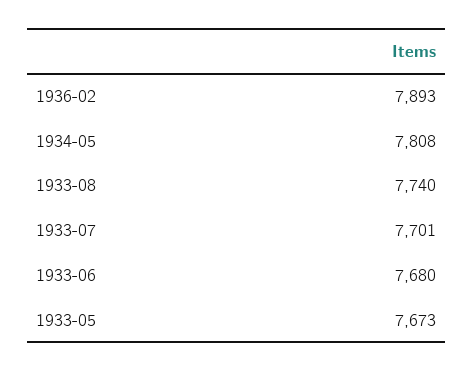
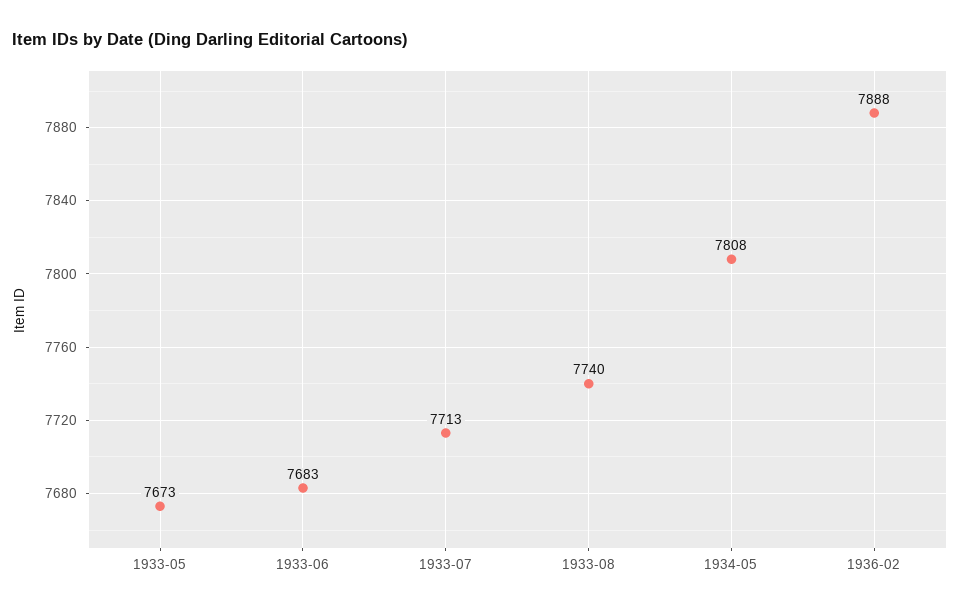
1936-02: 7893 -> 7888
1933-07: 7701 -> 7713
1933-06: 7680 -> 7683

